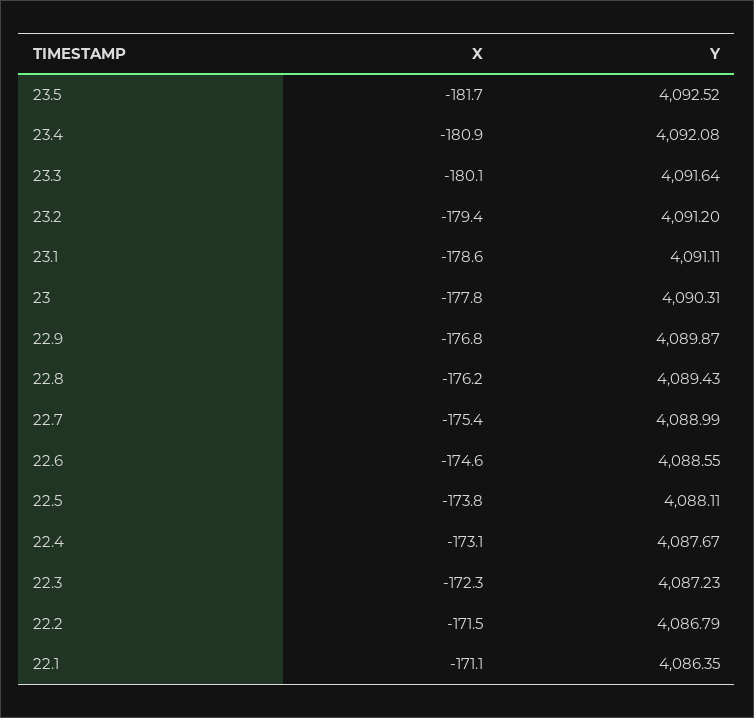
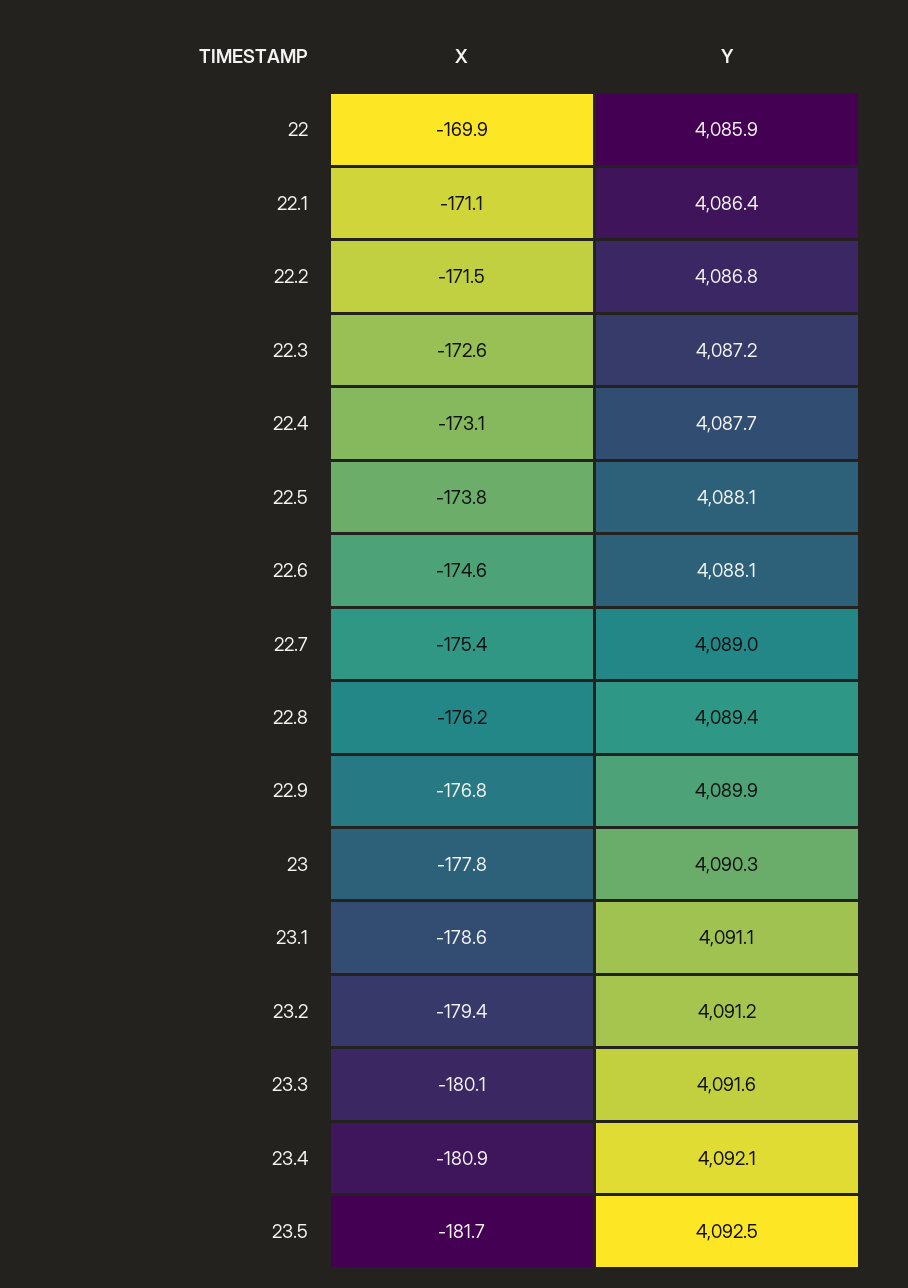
Y, 22.6: 4088.55 -> 4088.1
X, 22.3: -172.3 -> -172.6
X, 22: none -> -169.9
Y, 22: none -> 4085.9

